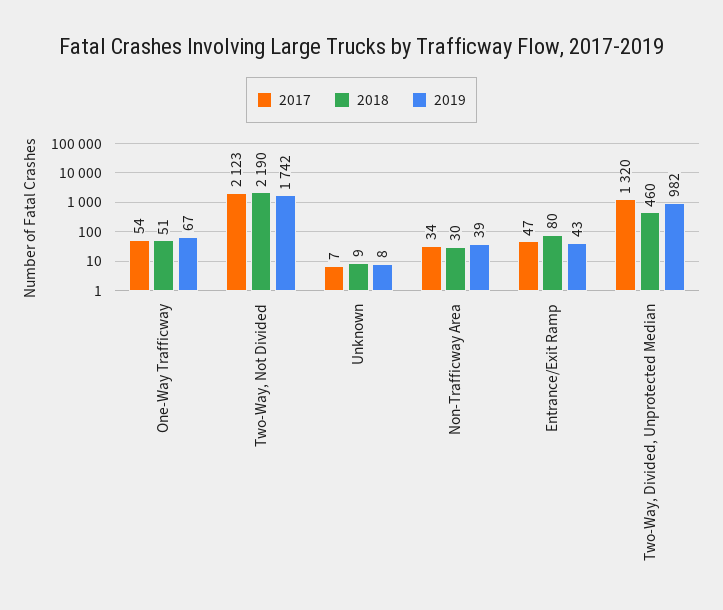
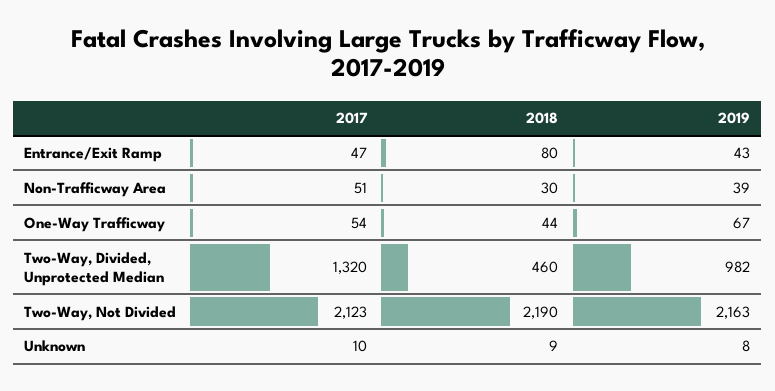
2018, One-Way Trafficway: 51 -> 44
2019, Two-Way, Not Divided: 1742 -> 2163
2017, Unknown: 7 -> 10
2017, Non-Trafficway Area: 34 -> 51

